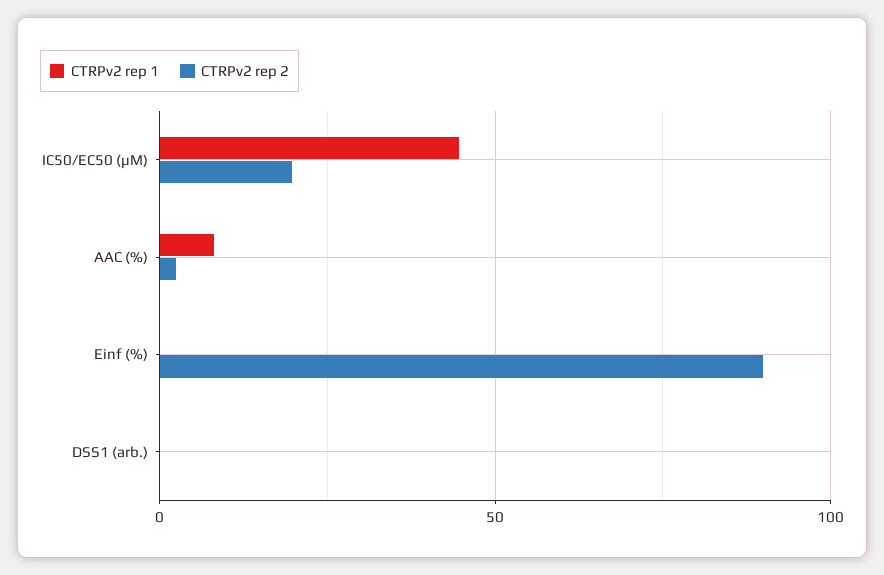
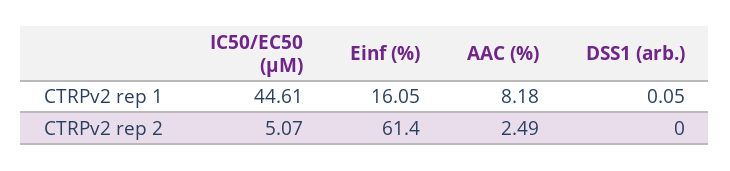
CTRPv2 rep 2, IC50/EC50 (µM): 20 -> 5.07
CTRPv2 rep 1, Einf (%): 0 -> 16.05
CTRPv2 rep 2, Einf (%): 90 -> 61.4

